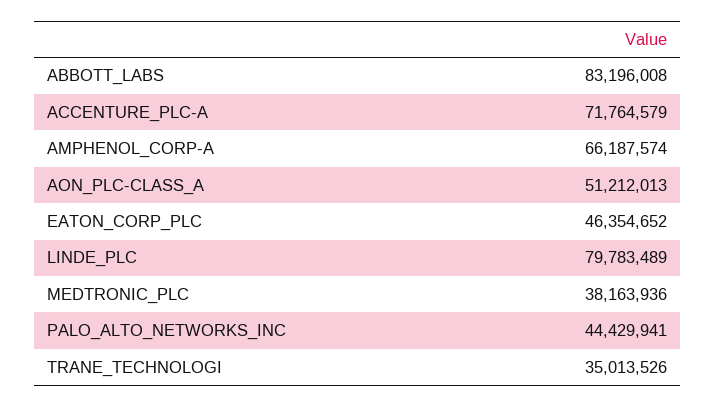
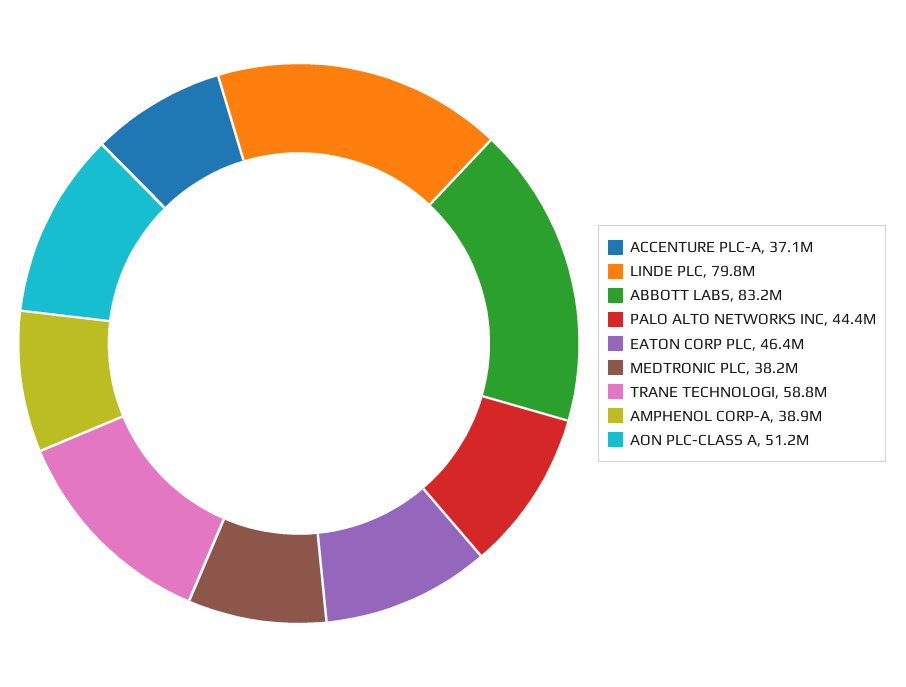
ACCENTURE_PLC-A: 71764579 -> 37100000
AMPHENOL_CORP-A: 66187574 -> 38900000
TRANE_TECHNOLOGI: 35013526 -> 58800000

